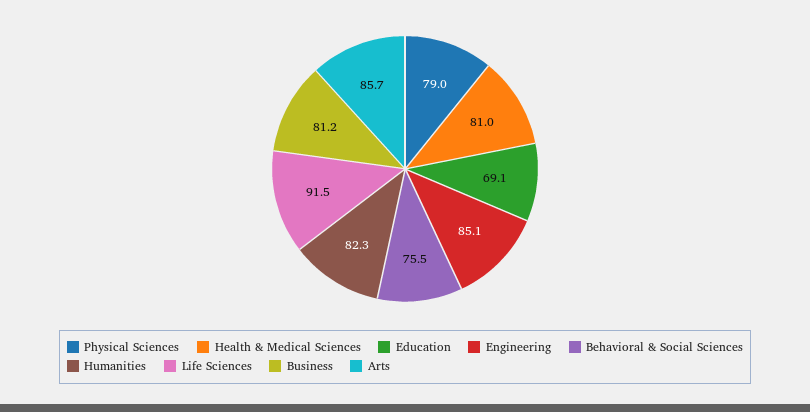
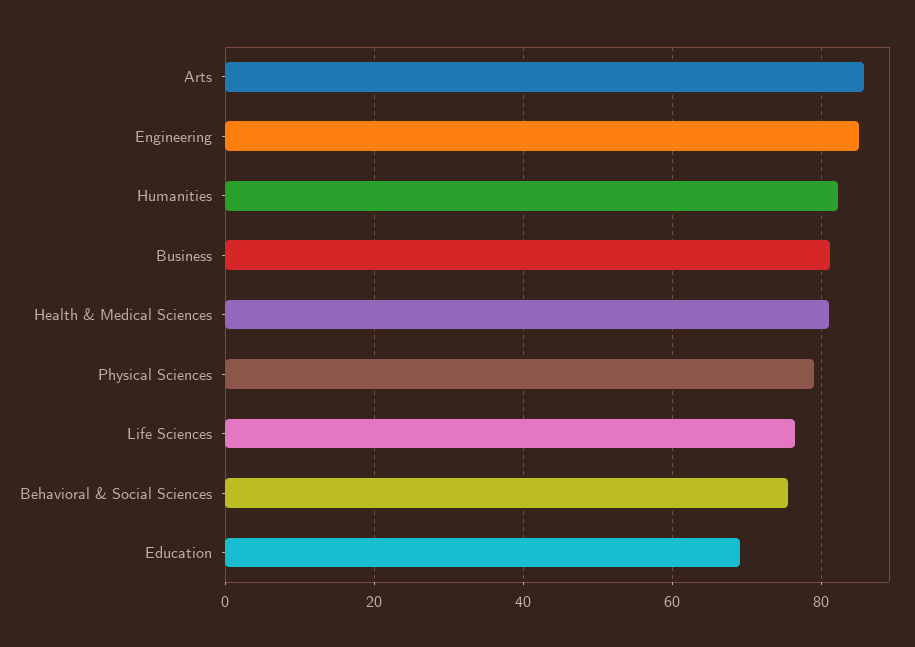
Life Sciences: 91.5 -> 76

